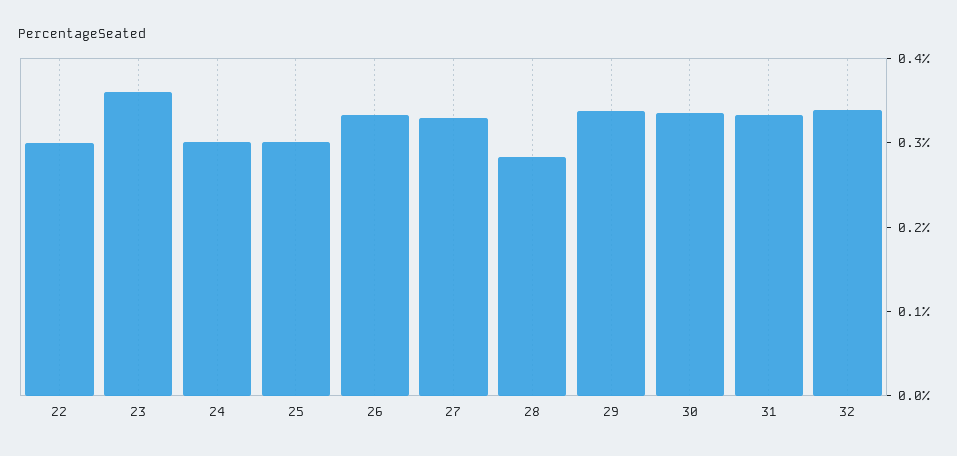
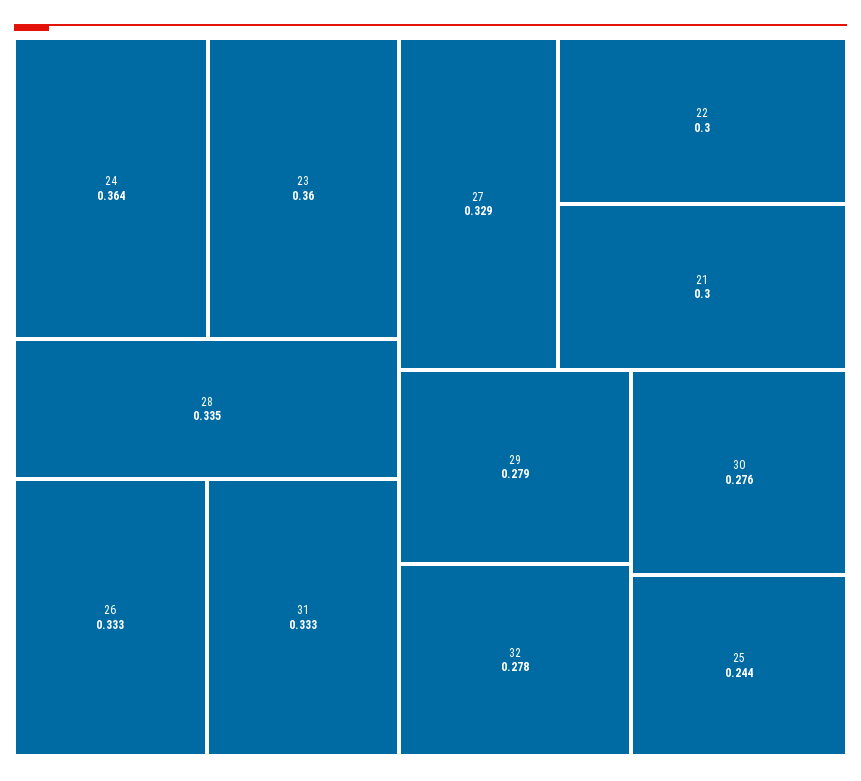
24: 0.3 -> 0.364
25: 0.3 -> 0.244
28: 0.28 -> 0.335
29: 0.34 -> 0.279
30: 0.34 -> 0.276
32: 0.34 -> 0.278
21: none -> 0.3

